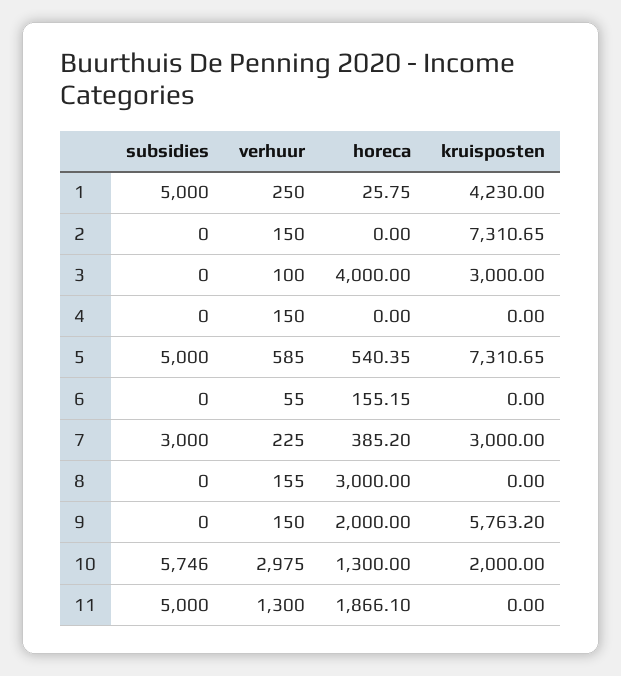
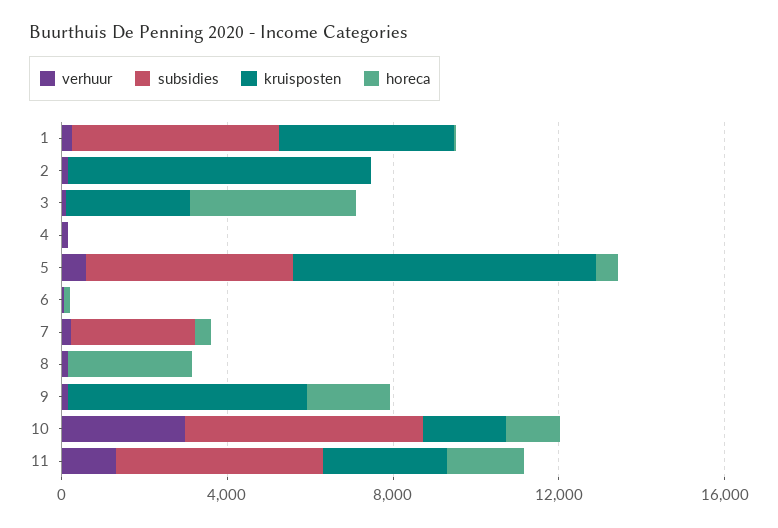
kruisposten, 7: 3000 -> 0
kruisposten, 11: 0 -> 3000

